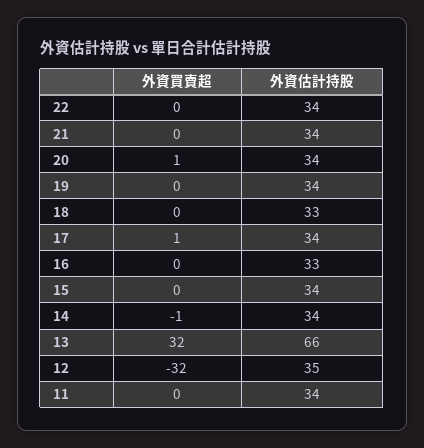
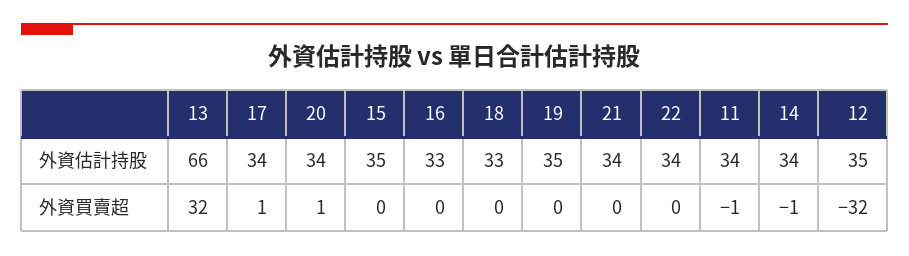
外資估計持股, 19: 34 -> 35
外資估計持股, 15: 34 -> 35
外資買賣超, 11: 0 -> -1

